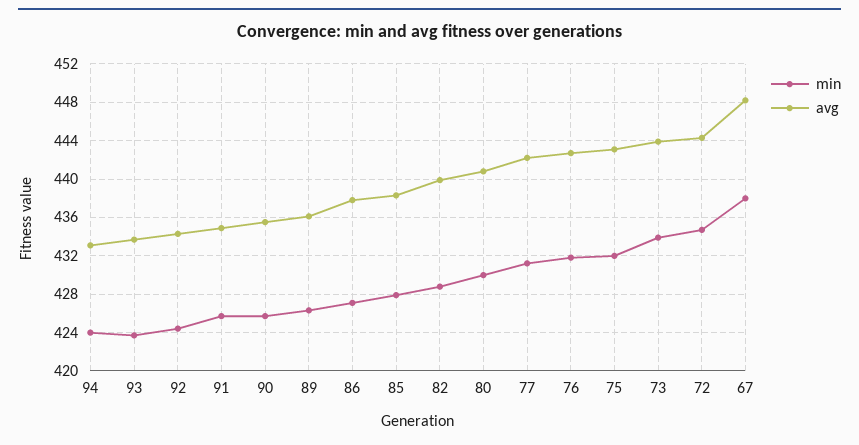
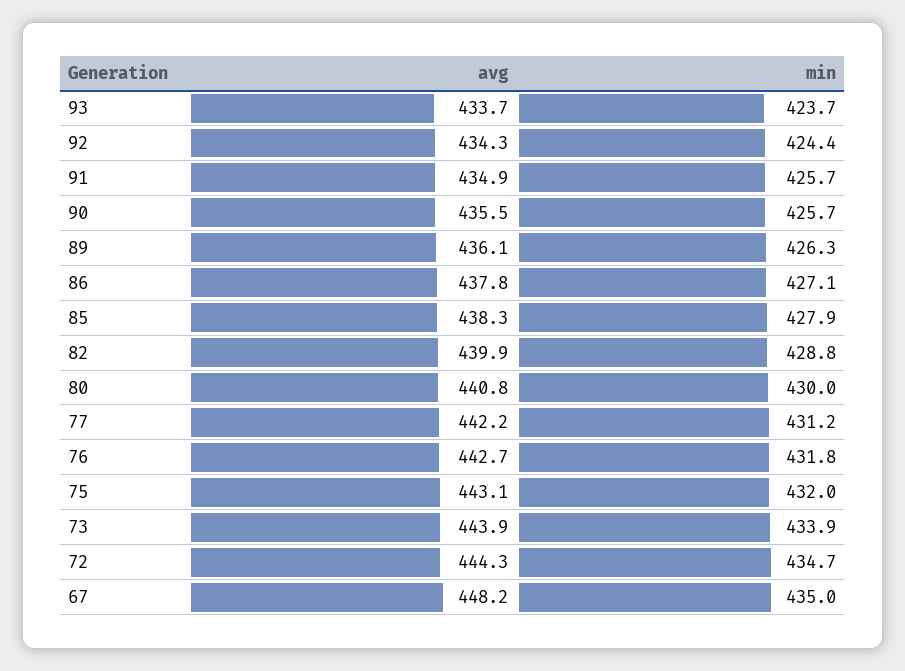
min, 94: 424 -> none
avg, 94: 433 -> none
min, 67: 438 -> 435

